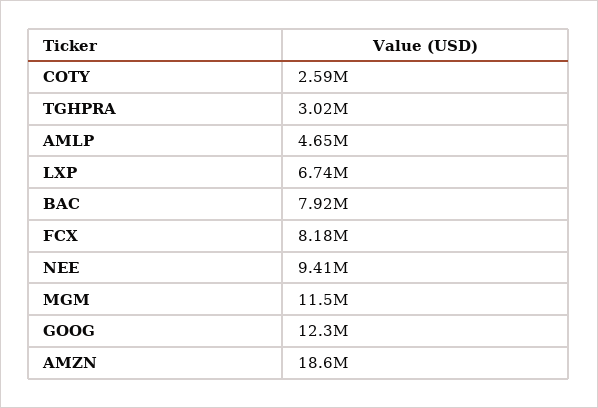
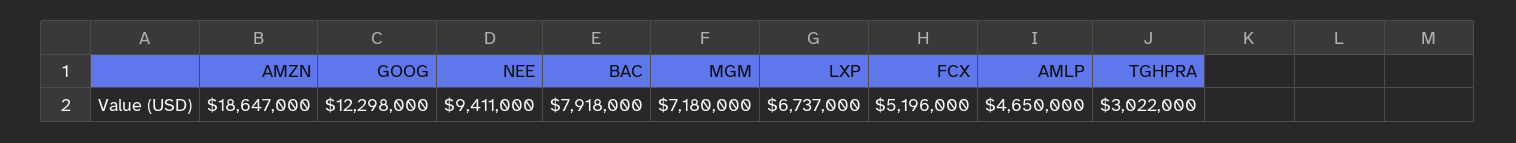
COTY: 2590000 -> none
FCX: 8180000 -> 5196000
MGM: 11500000 -> 7180000

